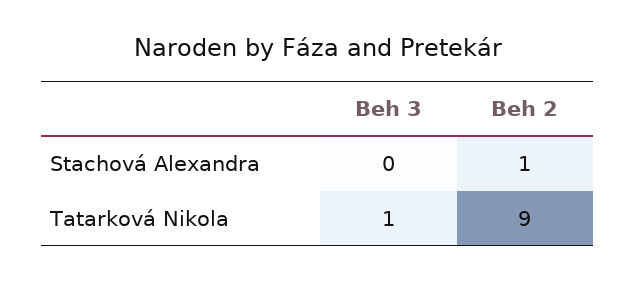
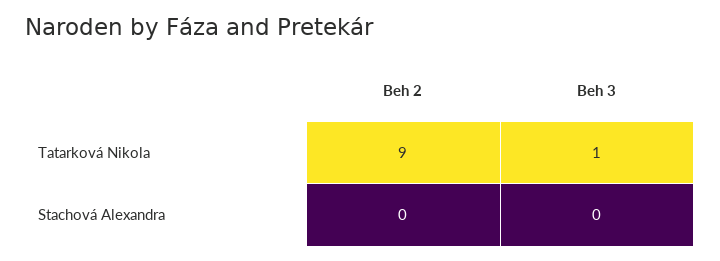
Beh 2, Stachová Alexandra: 1 -> 0

